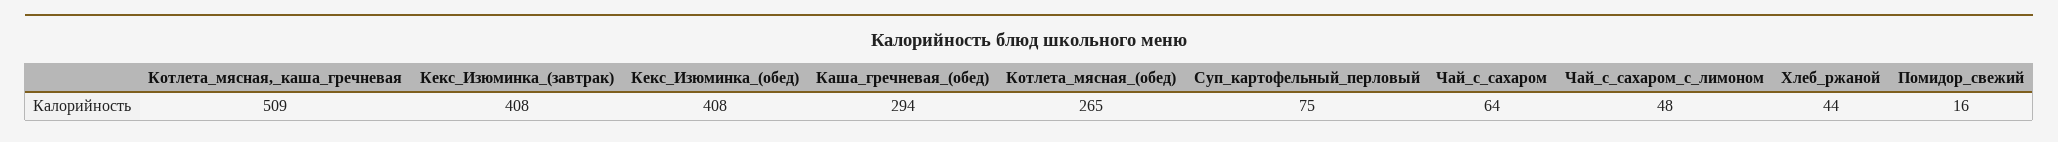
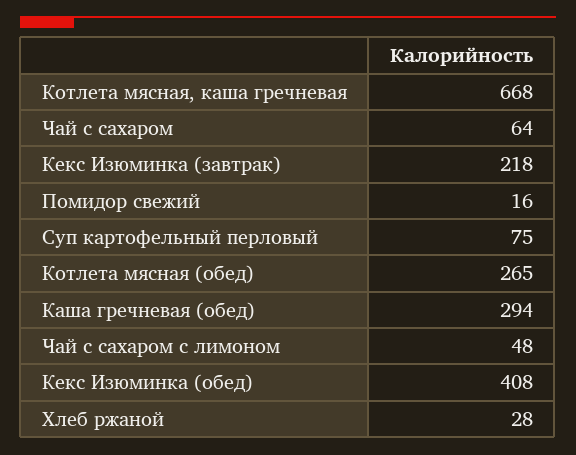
Котлета_мясная,_каша_гречневая: 509 -> 668
Кекс_Изюминка_(завтрак): 408 -> 218
Хлеб_ржаной: 44 -> 28

